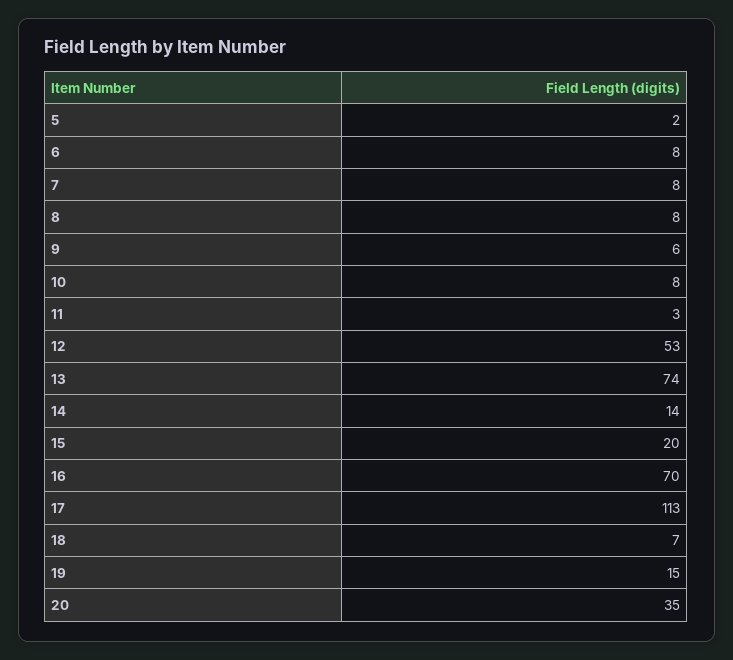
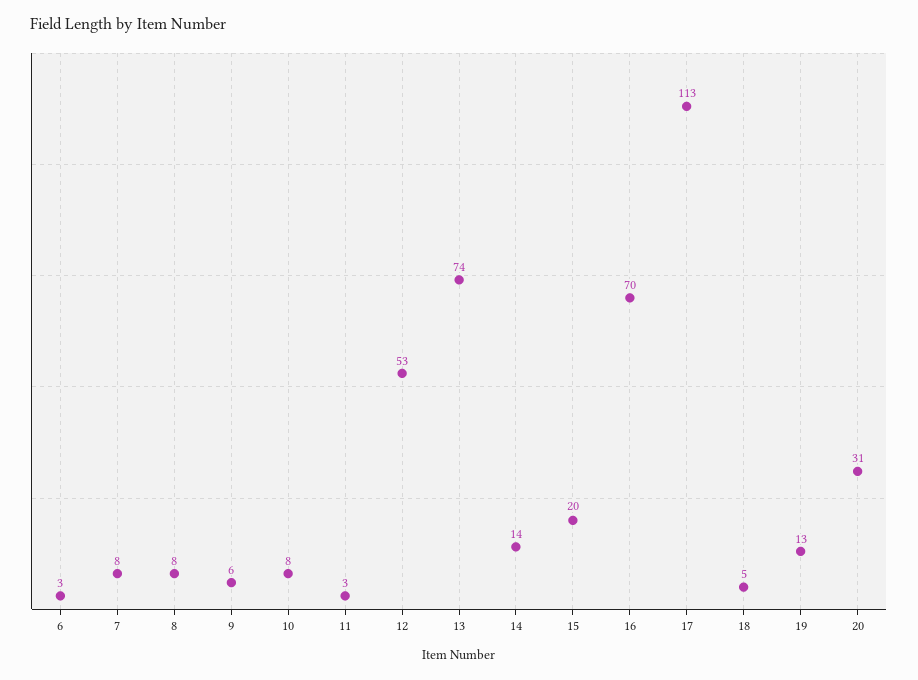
5: 2 -> none
6: 8 -> 3
18: 7 -> 5
19: 15 -> 13
20: 35 -> 31

